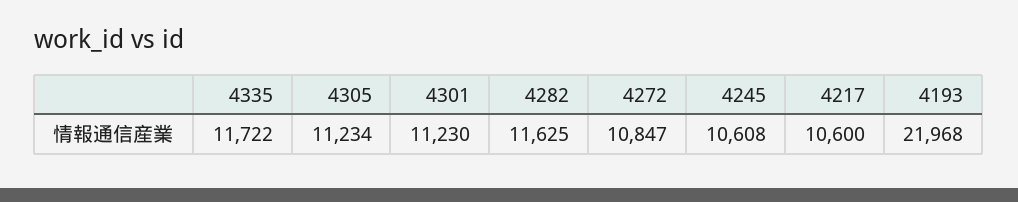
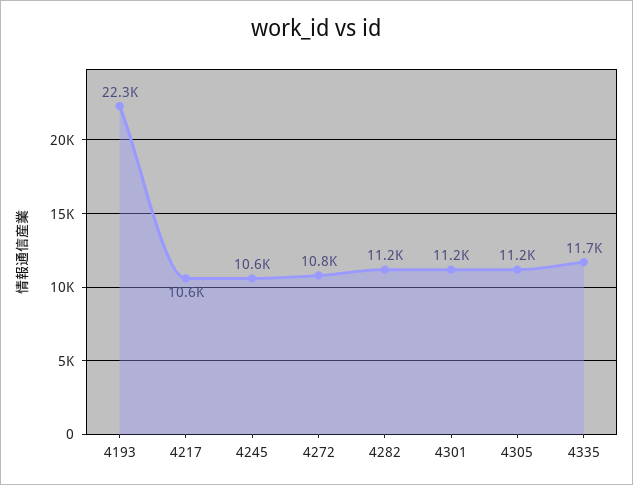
4282: 11625 -> 11200
4193: 21968 -> 22300

